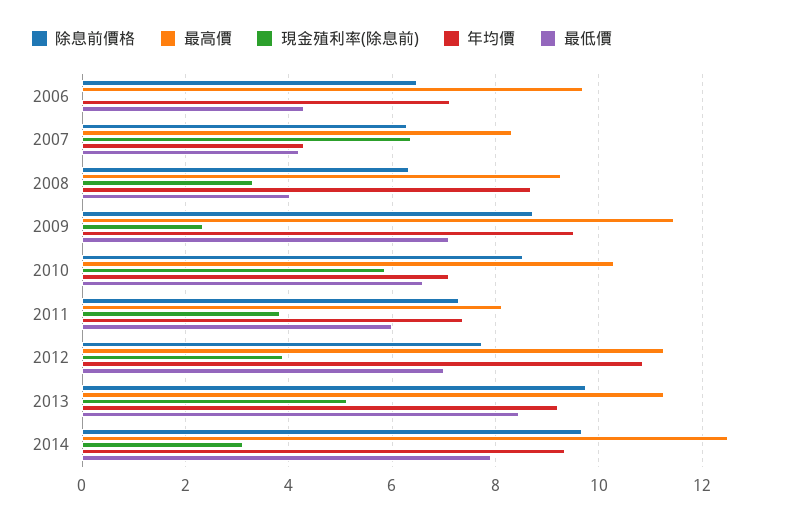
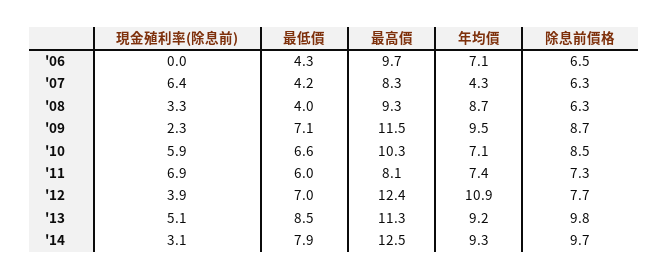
現金殖利率(除息前), 2011: 3.8 -> 6.9
最高價, 2012: 11.2 -> 12.4

